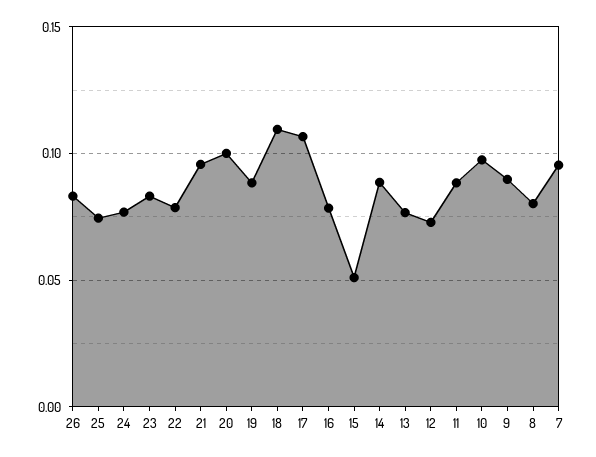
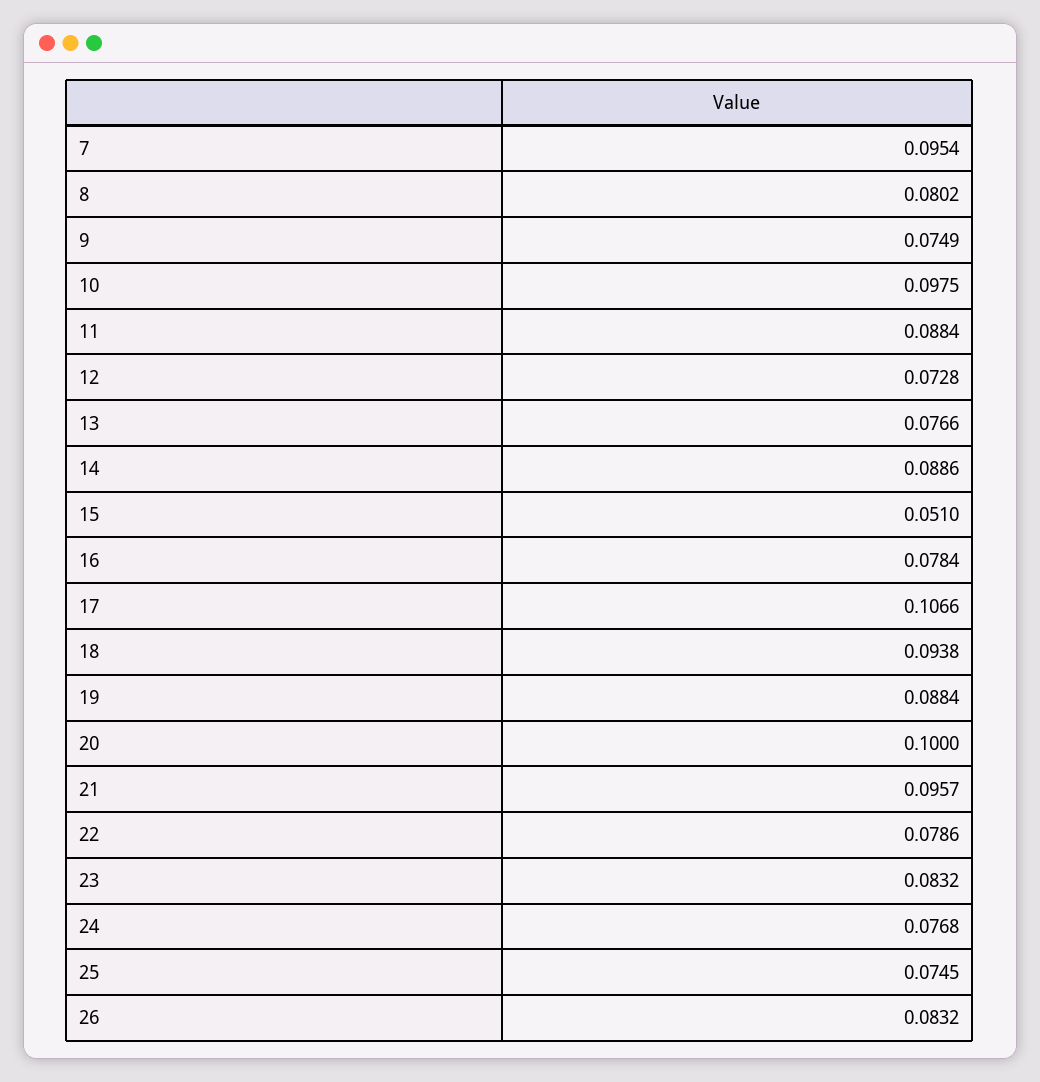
18: 0.11 -> 0.0938
9: 0.09 -> 0.0749

